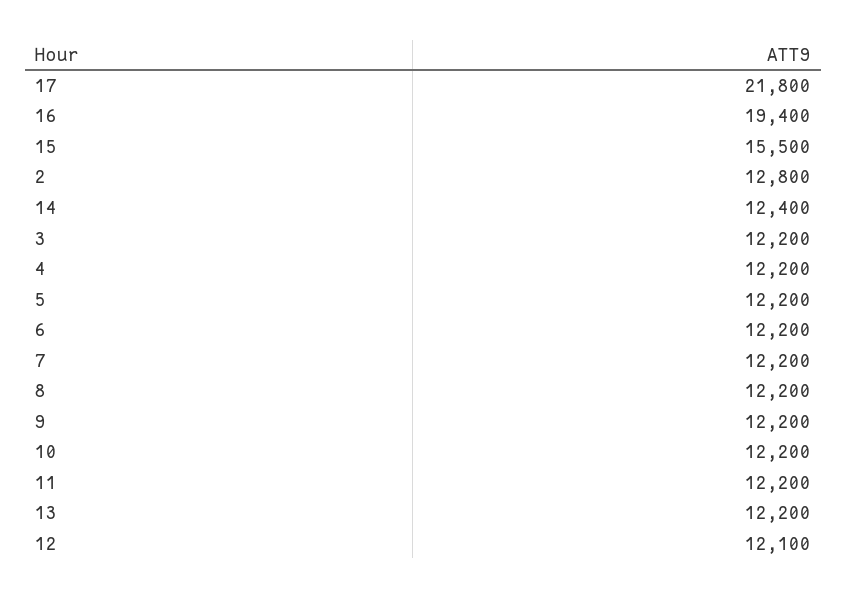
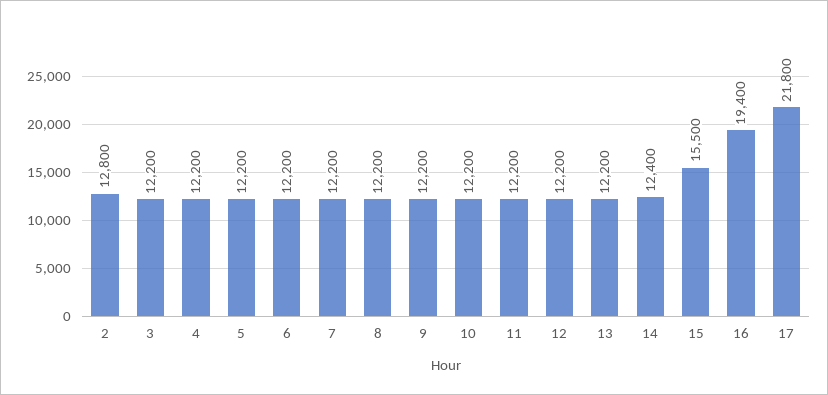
12: 12100 -> 12200

